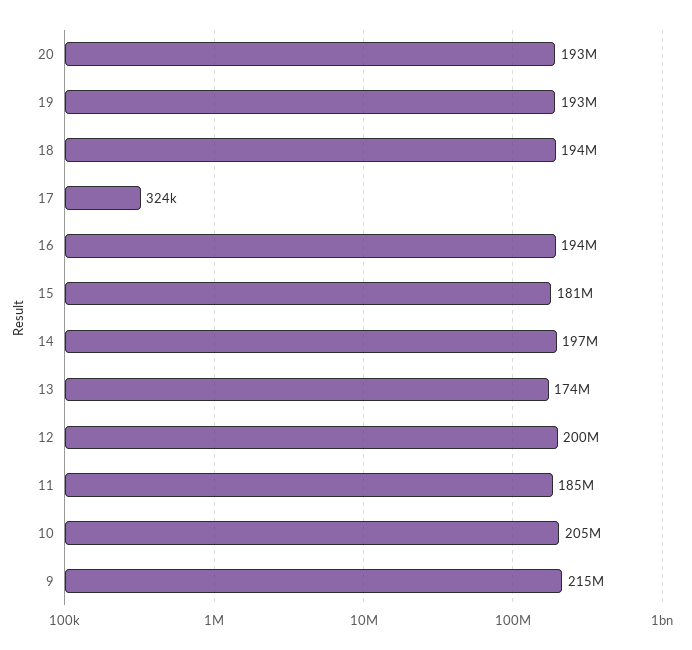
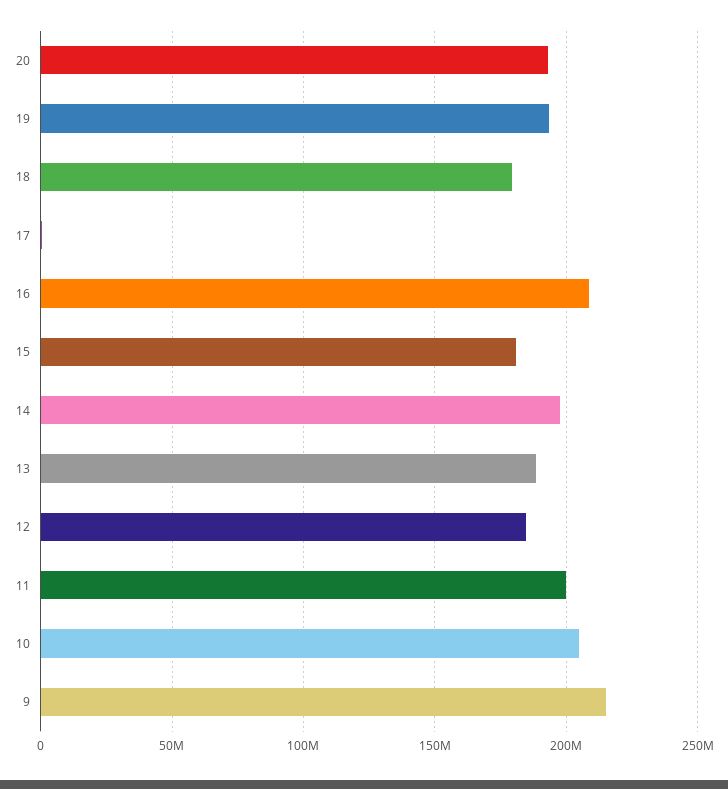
18: 194000000 -> 180000000
16: 194000000 -> 210000000
13: 174000000 -> 190000000
12: 200000000 -> 185000000
11: 185000000 -> 200000000

